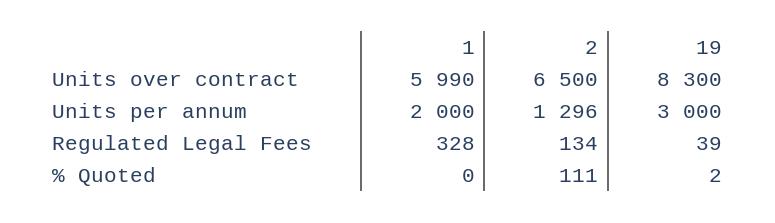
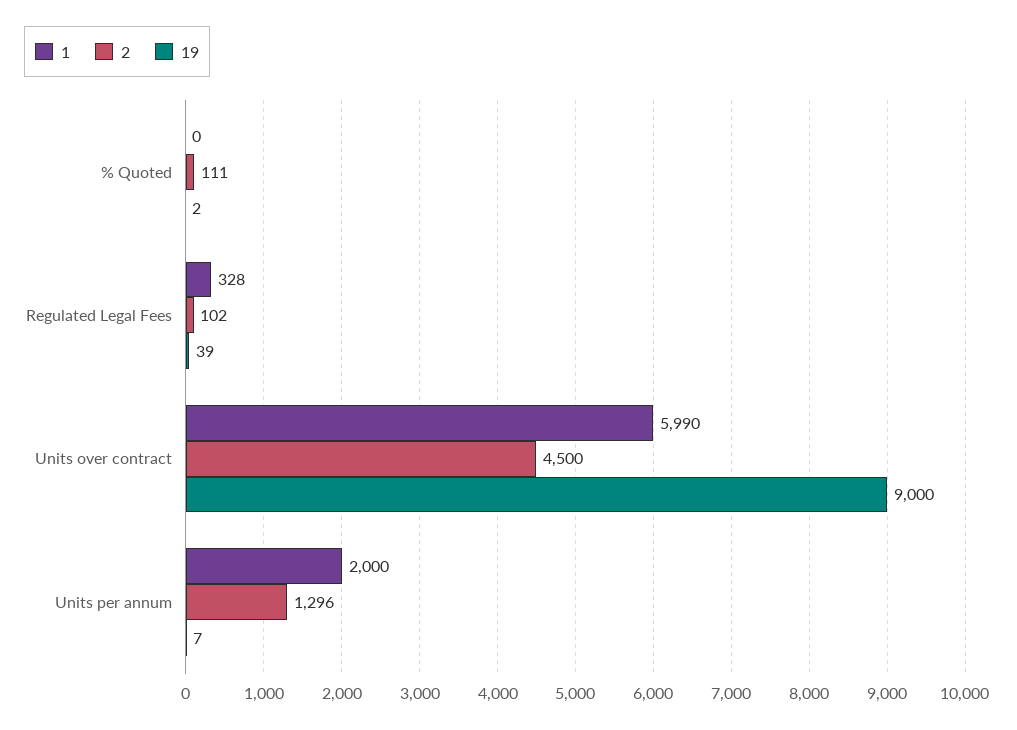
2, Units over contract: 6500 -> 4500
19, Units over contract: 8300 -> 9000
19, Units per annum: 3000 -> 7
2, Regulated Legal Fees: 134 -> 102

